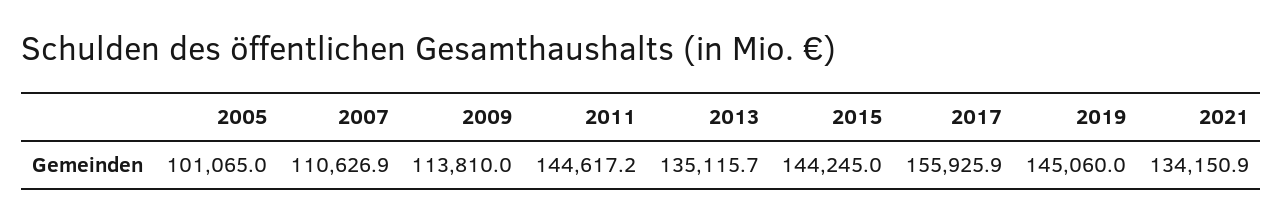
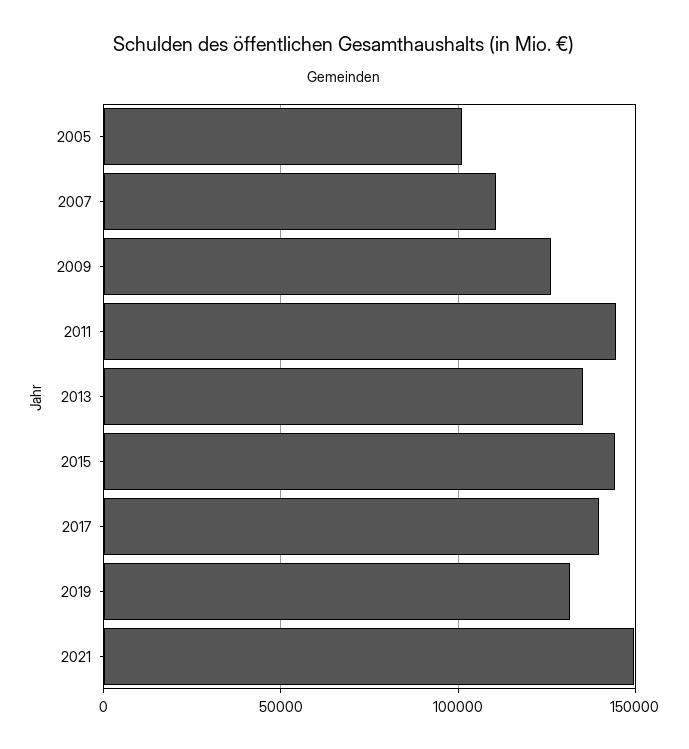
2009: 113810 -> 125000
2017: 155925.9 -> 140000
2019: 145060 -> 130000
2021: 134150.9 -> 150000

